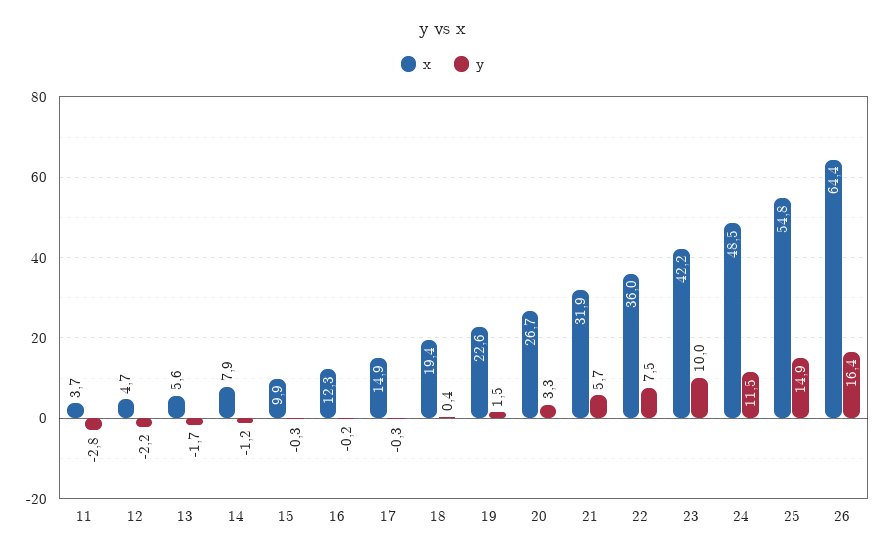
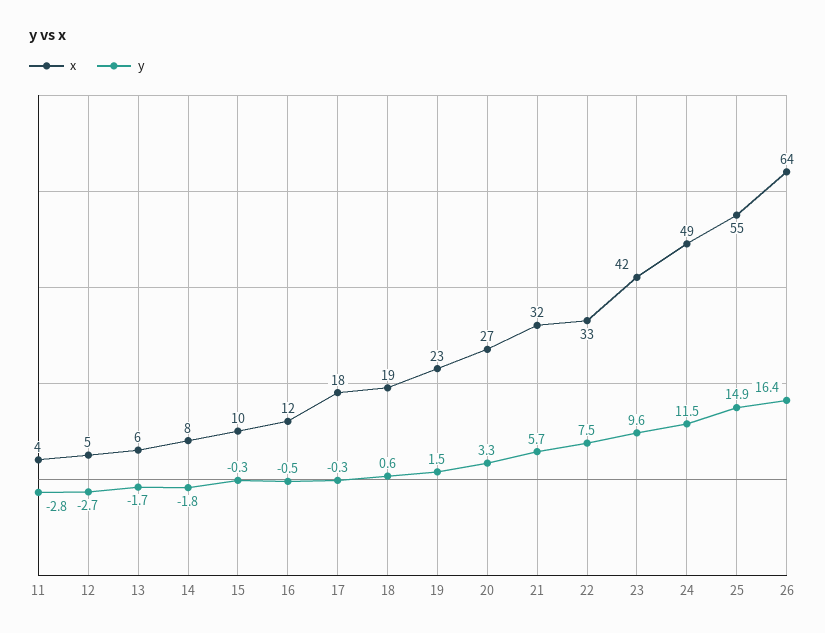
y, 12: -2.2 -> -2.7
y, 14: -1.2 -> -1.8
y, 16: -0.2 -> -0.5
x, 17: 14.9 -> 18
y, 18: 0.4 -> 0.6
x, 22: 36 -> 33
y, 23: 10 -> 9.6

